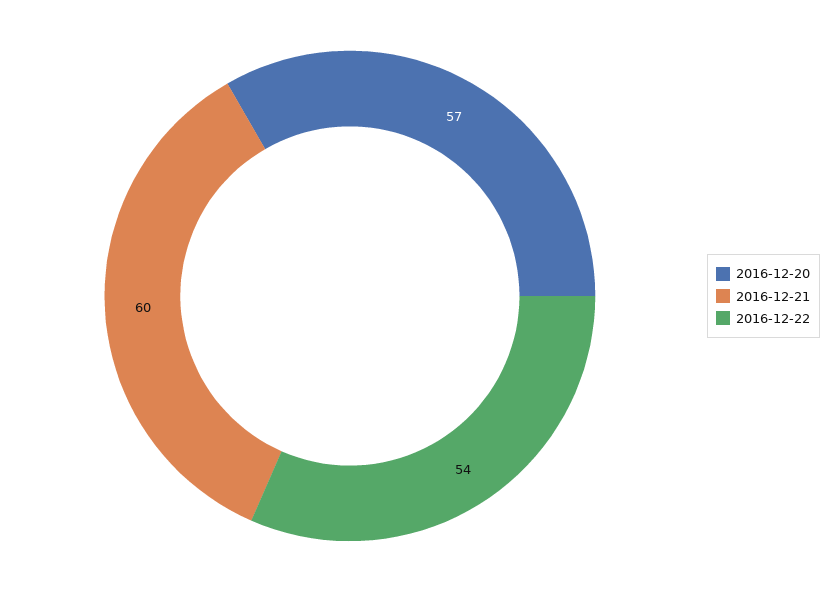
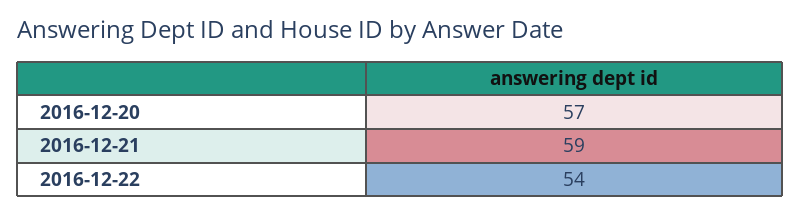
2016-12-21: 60 -> 59

